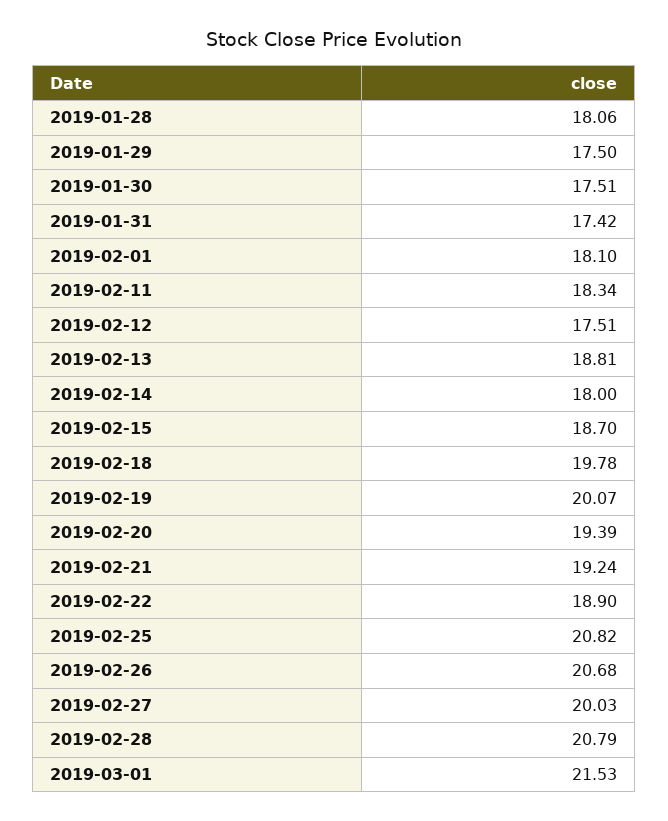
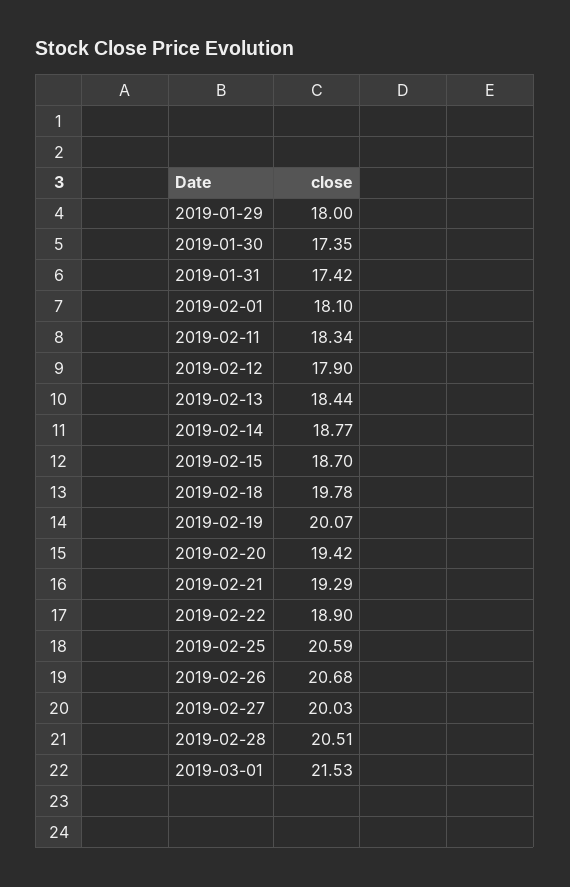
2019-01-28: 18.06 -> none
2019-01-29: 17.5 -> 18
2019-01-30: 17.51 -> 17.35
2019-02-12: 17.51 -> 17.9
2019-02-13: 18.81 -> 18.44
2019-02-14: 18 -> 18.77
2019-02-20: 19.39 -> 19.42
2019-02-21: 19.24 -> 19.29
2019-02-25: 20.82 -> 20.59
2019-02-28: 20.79 -> 20.51

